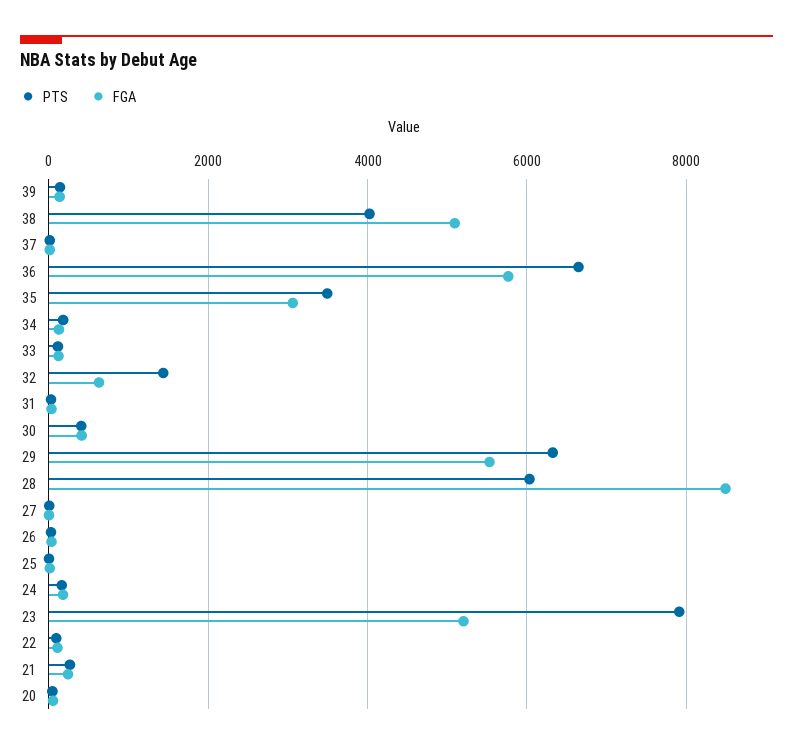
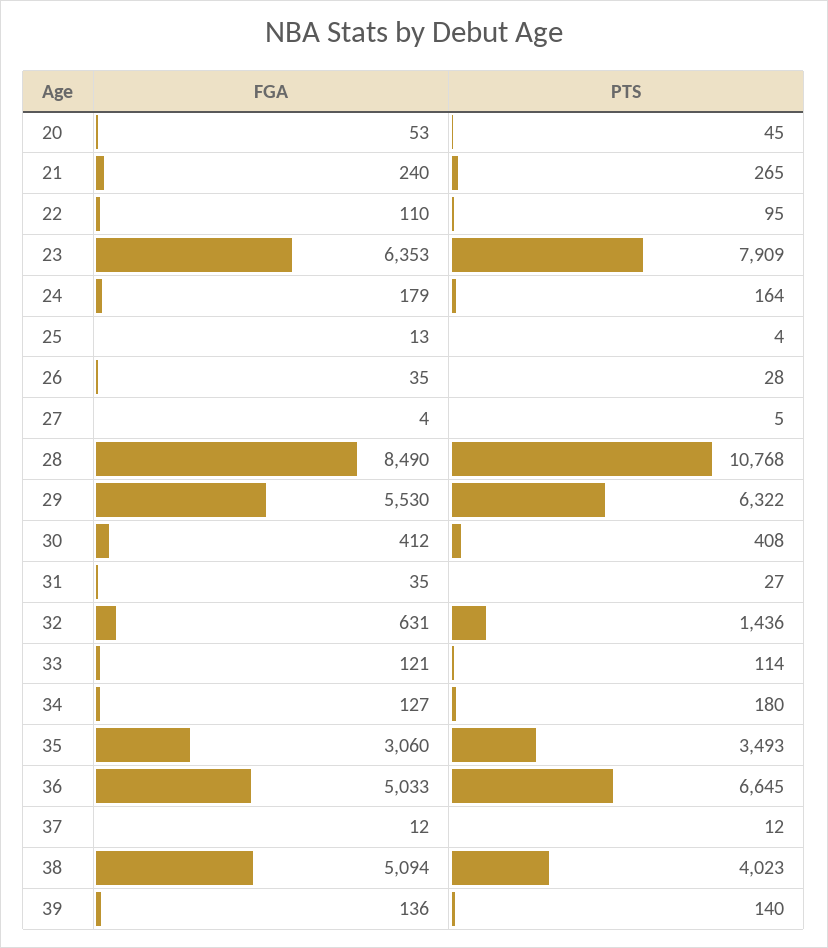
FGA, 36: 5800 -> 5033
PTS, 28: 6000 -> 10768
FGA, 23: 5200 -> 6353

